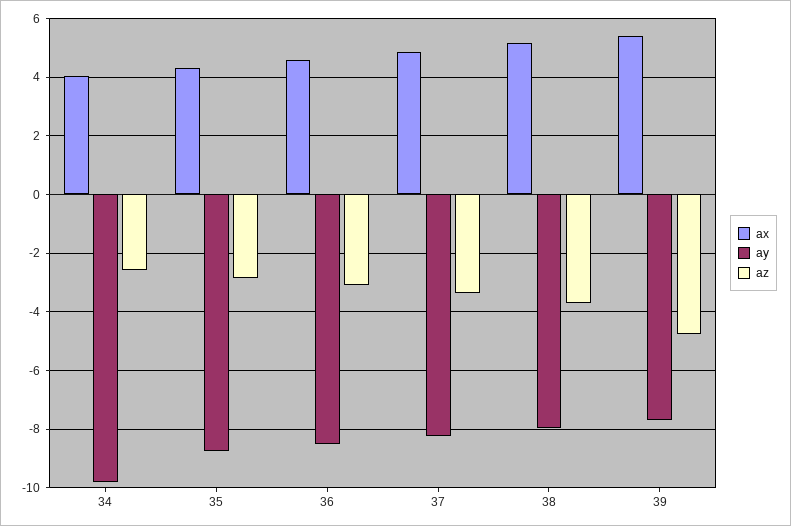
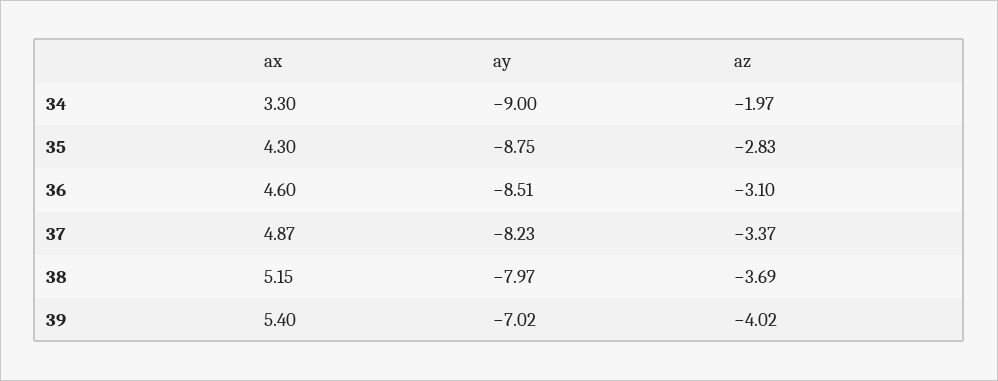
ax, 34: 4 -> 3.3
ay, 34: -9.75 -> -9
az, 34: -2.5 -> -1.97
ay, 39: -7.75 -> -7.02
az, 39: -4.75 -> -4.02

